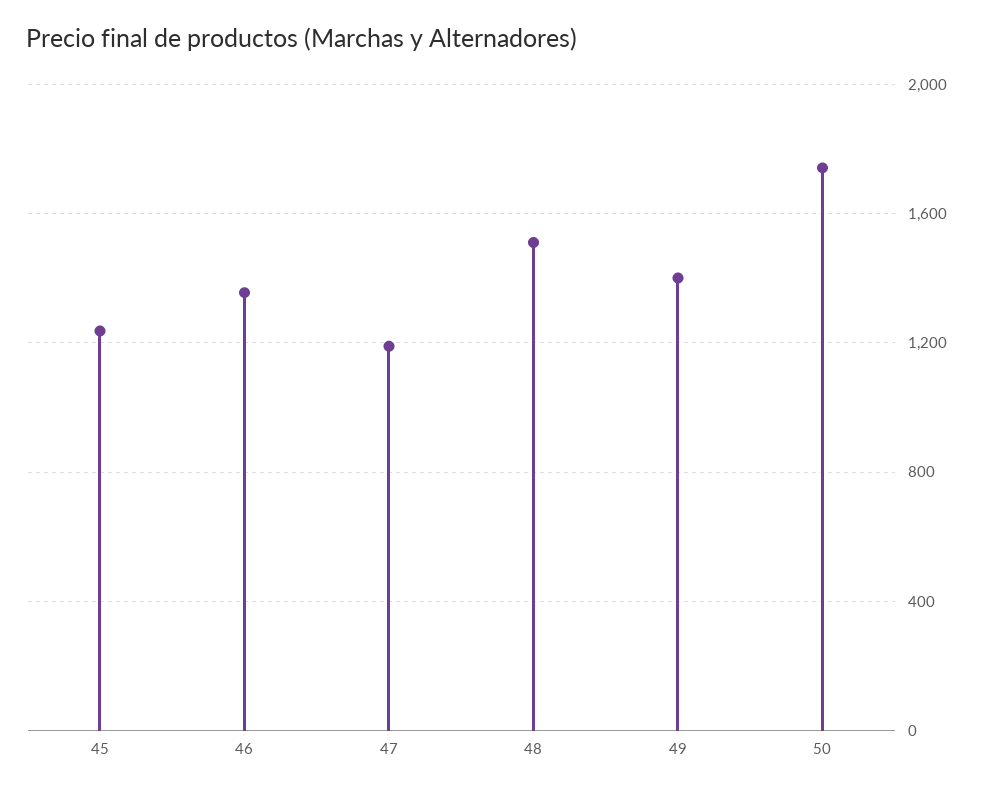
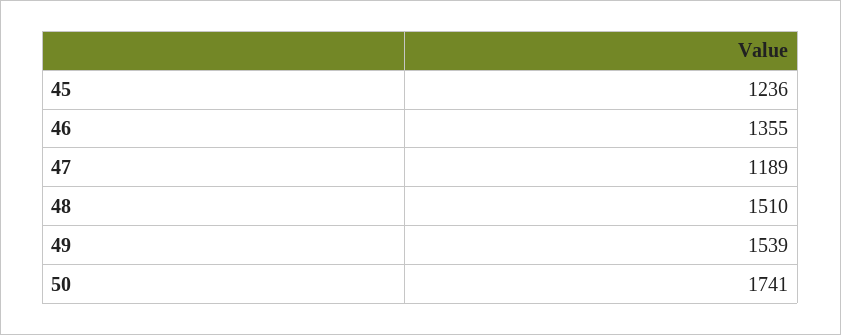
49: 1400 -> 1539

